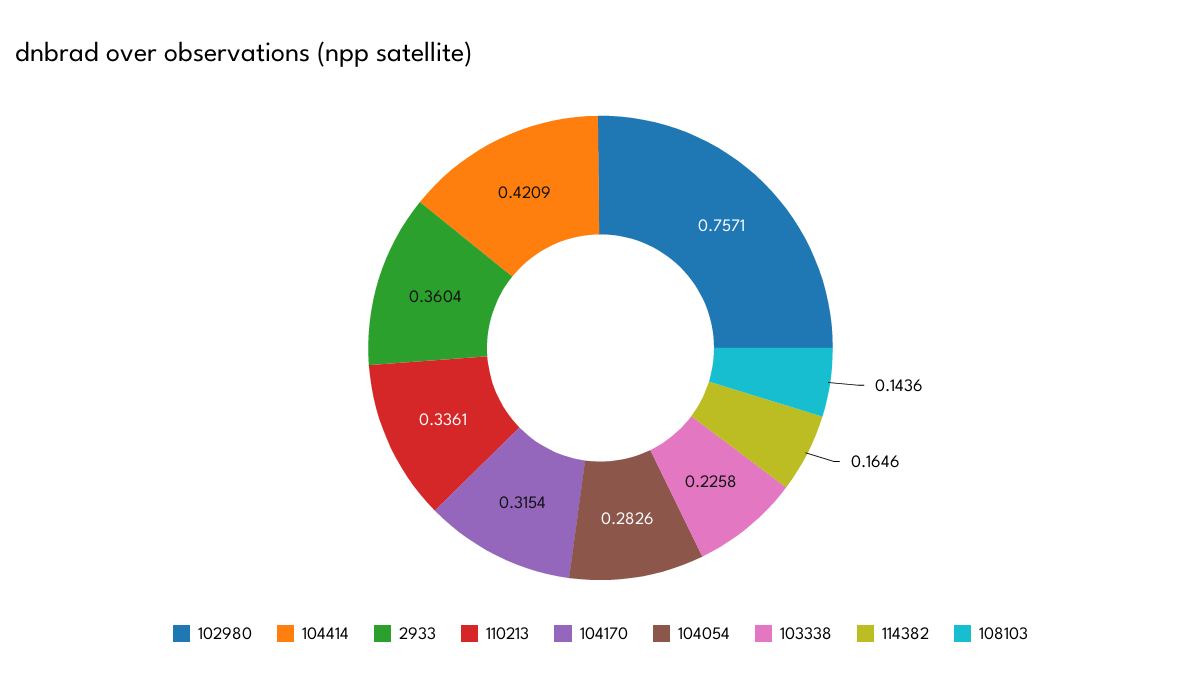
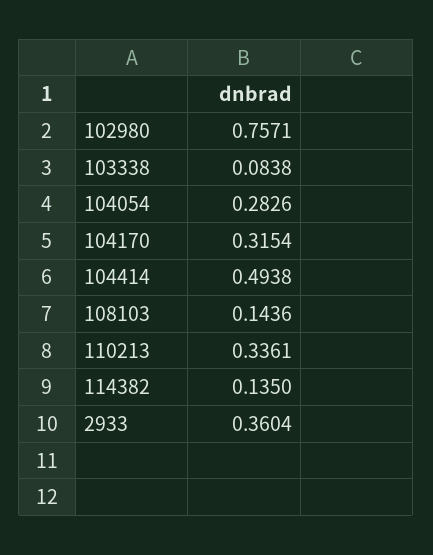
104414: 0.4209 -> 0.4938
103338: 0.2258 -> 0.0838
114382: 0.1646 -> 0.135

